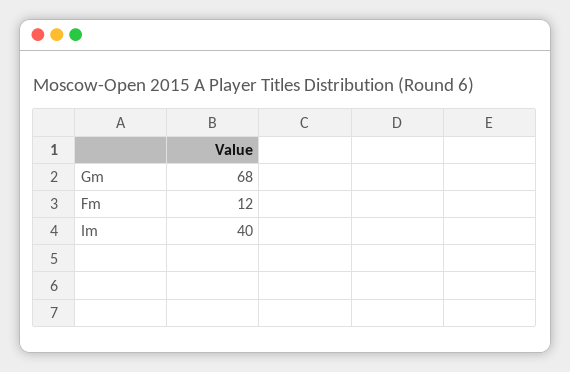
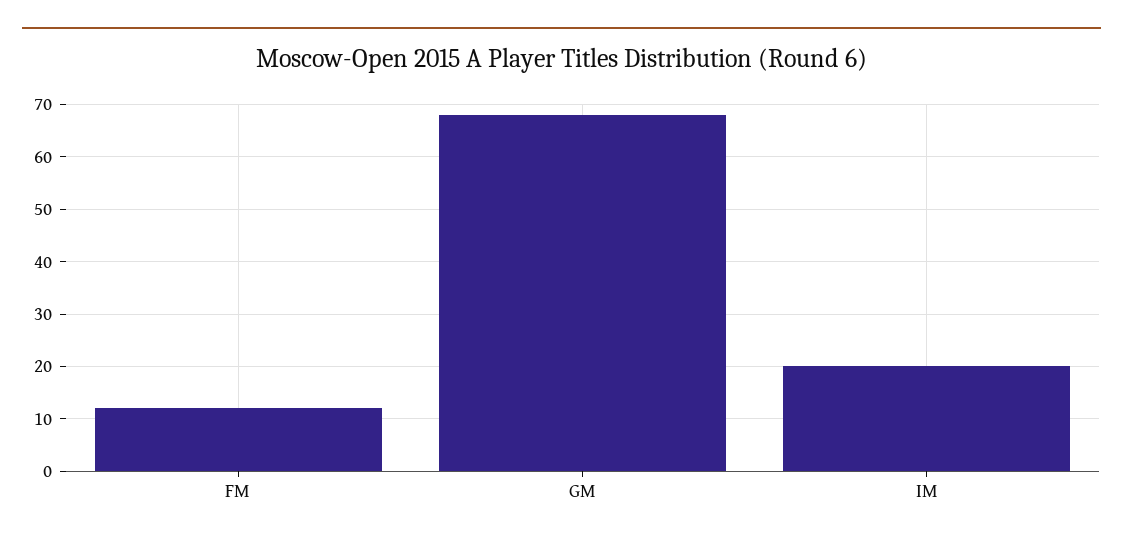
Im: 40 -> 20

